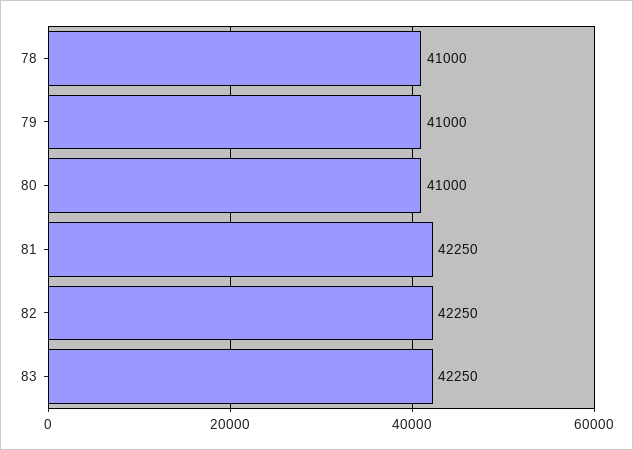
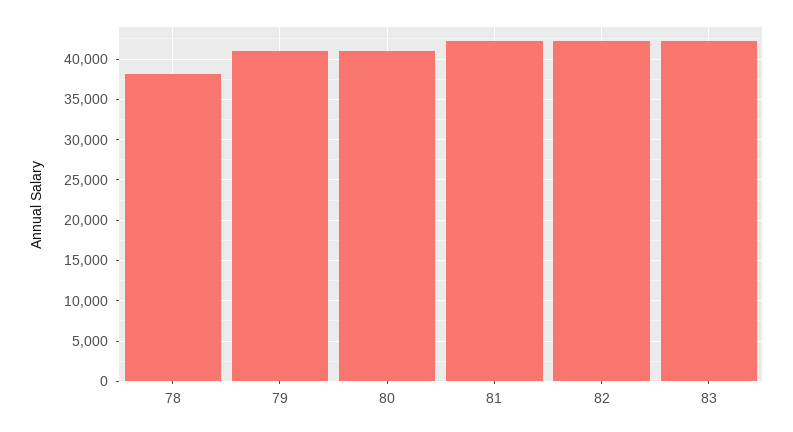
78: 41000 -> 38000

